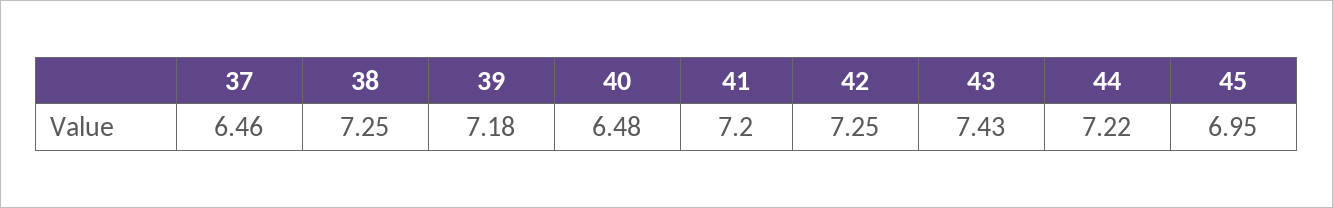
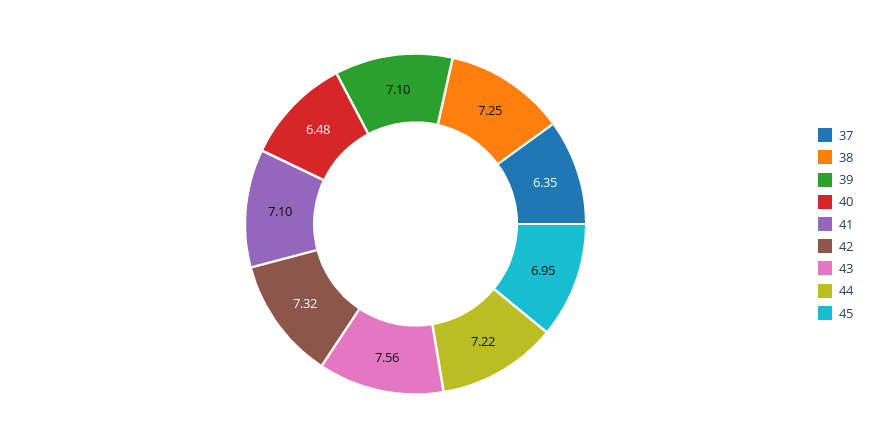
37: 6.46 -> 6.35
39: 7.18 -> 7.1
41: 7.2 -> 7.1
42: 7.25 -> 7.32
43: 7.43 -> 7.56

